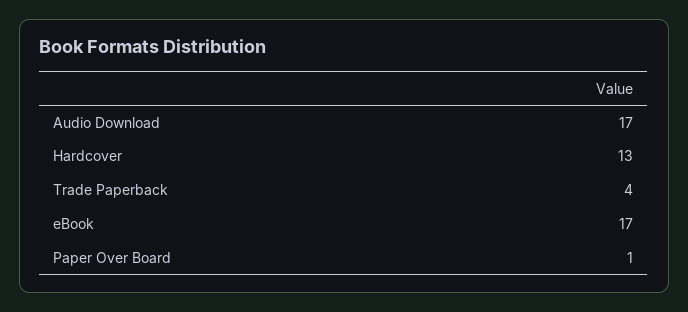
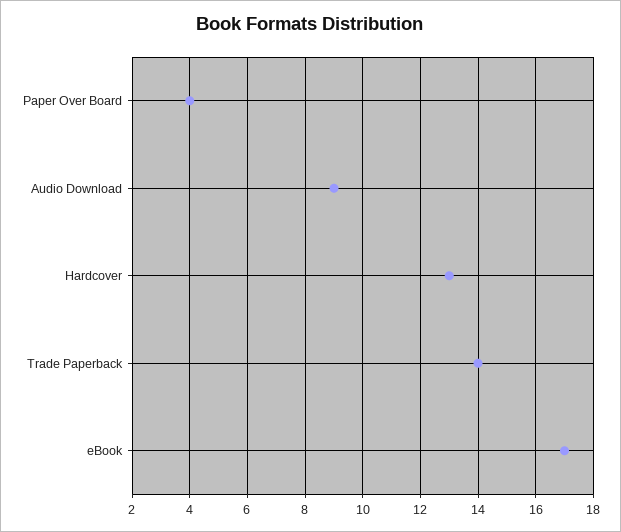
Audio Download: 17 -> 9
Trade Paperback: 4 -> 14
Paper Over Board: 1 -> 4

